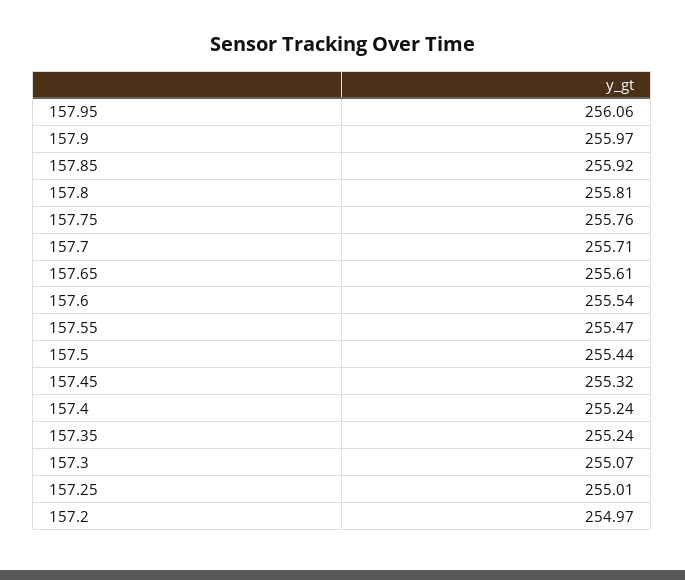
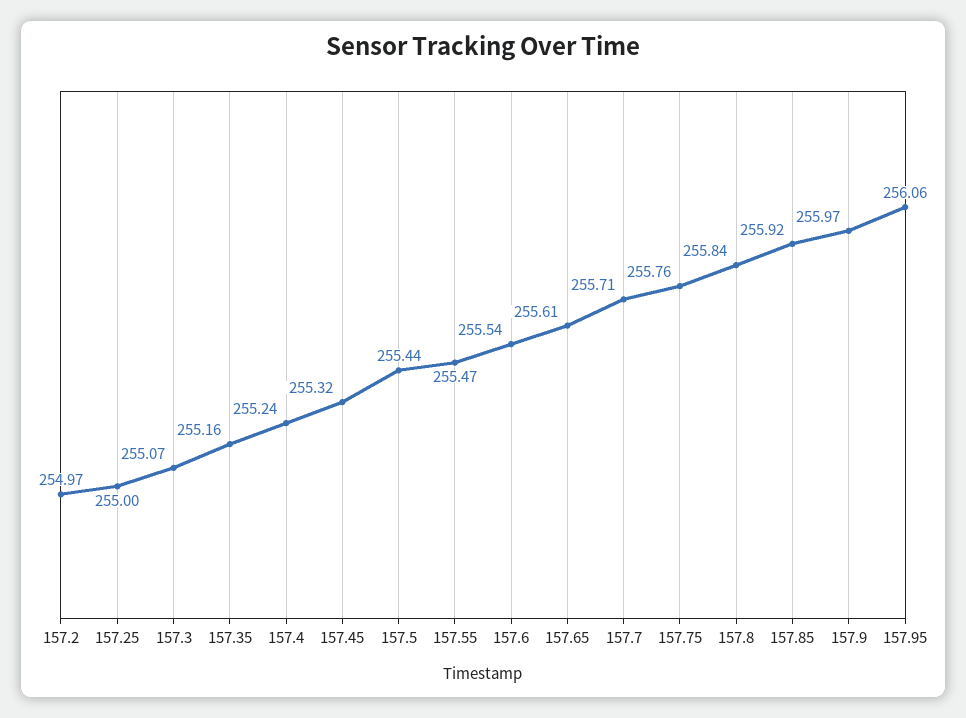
157.8: 255.81 -> 255.84
157.35: 255.24 -> 255.16
157.25: 255.01 -> 255

